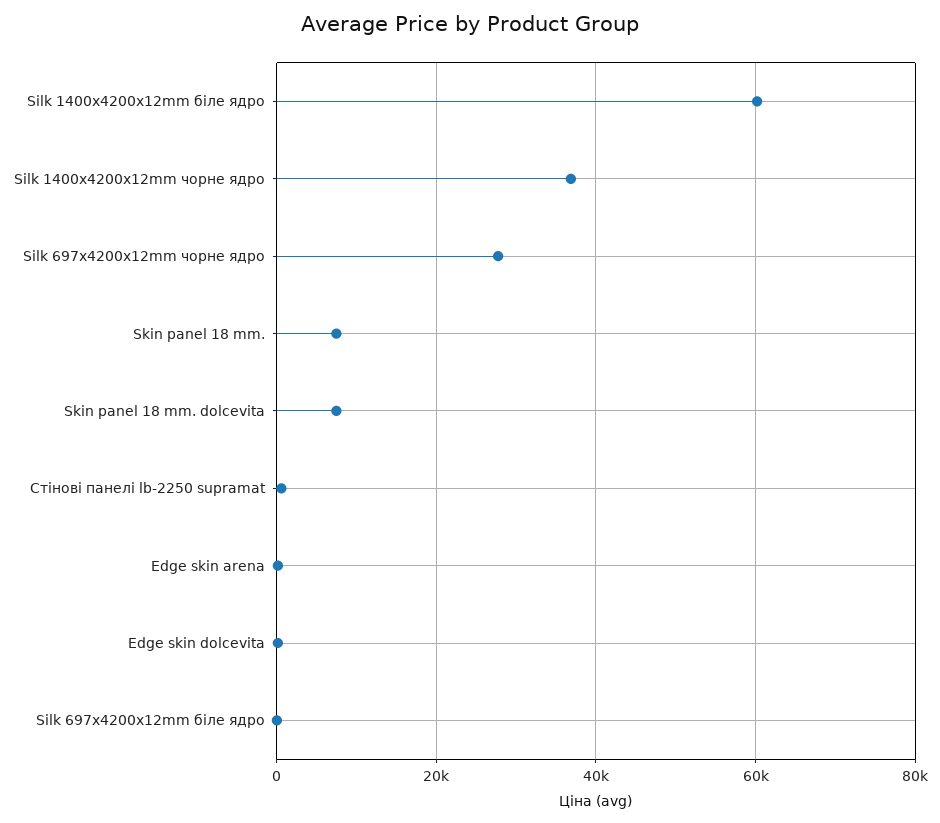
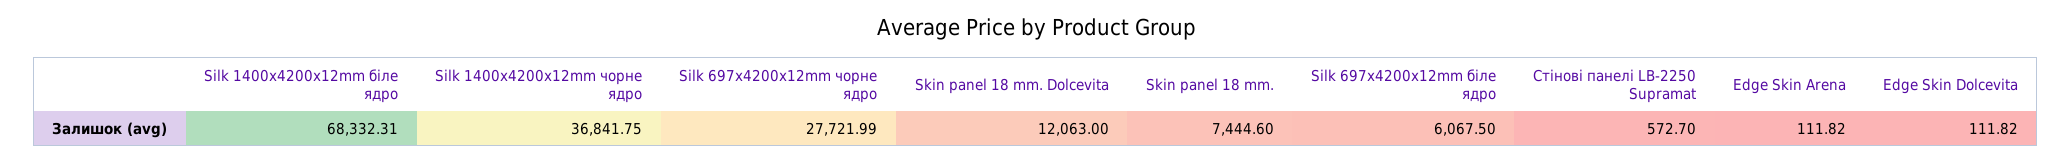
Silk 1400x4200x12mm біле ядро: 60000 -> 68332.31
Skin panel 18 mm. dolcevita: 8000 -> 12063
Silk 697x4200x12mm біле ядро: 0 -> 6067.5

